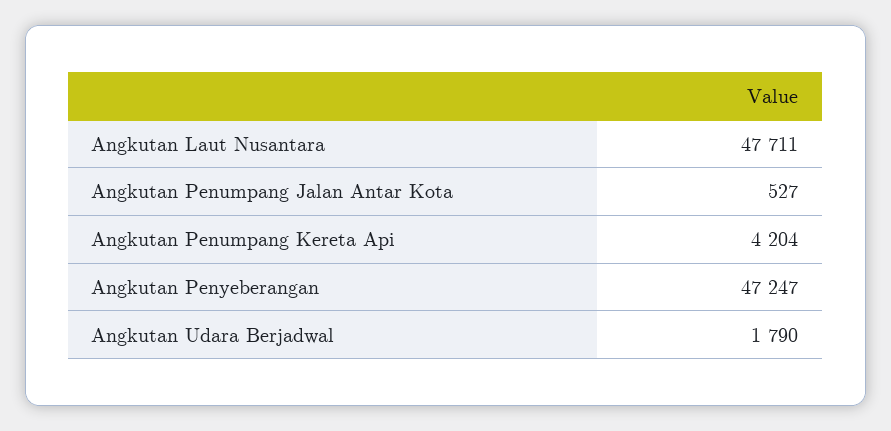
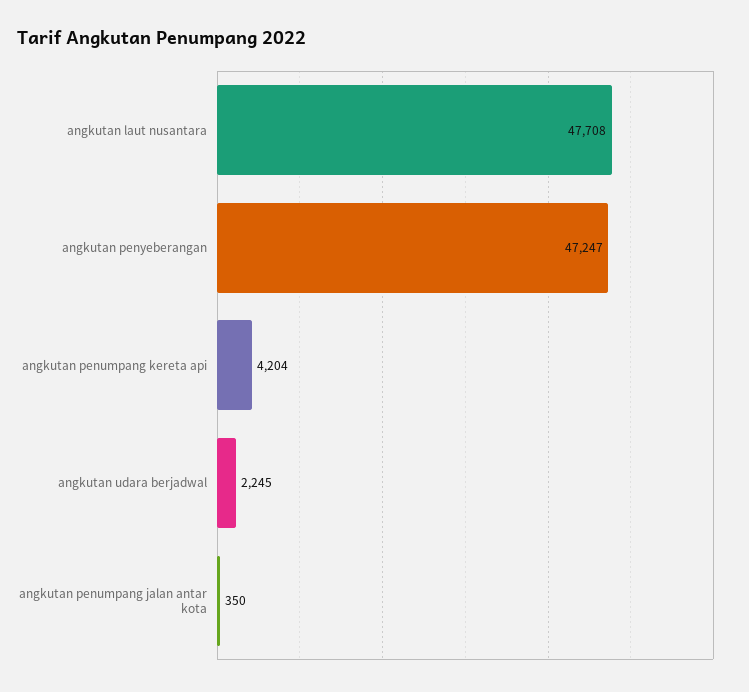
Angkutan Laut Nusantara: 47711 -> 47708
Angkutan Penumpang Jalan Antar Kota: 527 -> 350
Angkutan Udara Berjadwal: 1790 -> 2245

